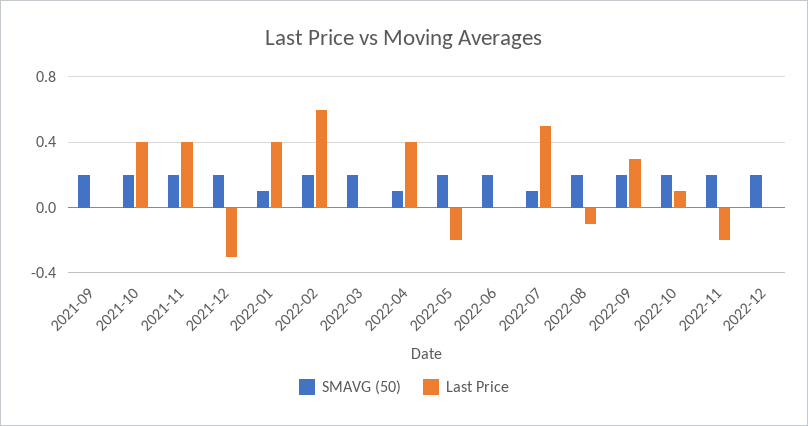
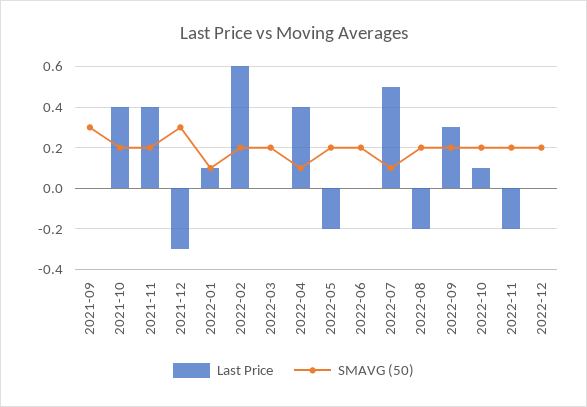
SMAVG (50), 2021-09: 0.2 -> 0.3
SMAVG (50), 2021-12: 0.2 -> 0.3
Last Price, 2022-01: 0.4 -> 0.1
Last Price, 2022-08: -0.1 -> -0.2

